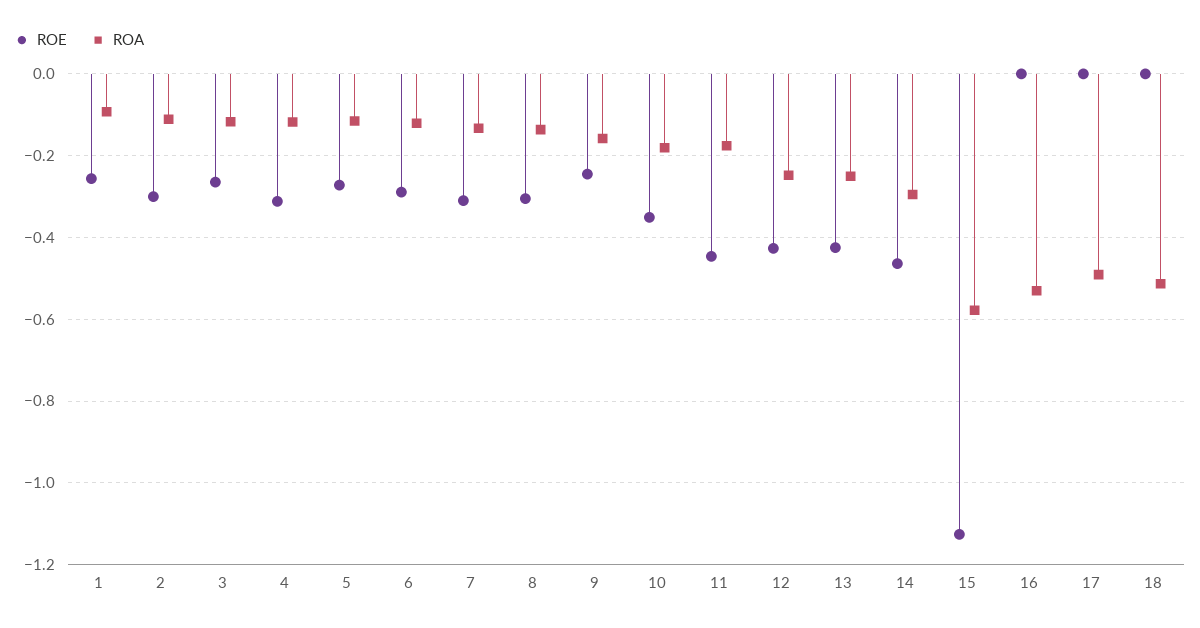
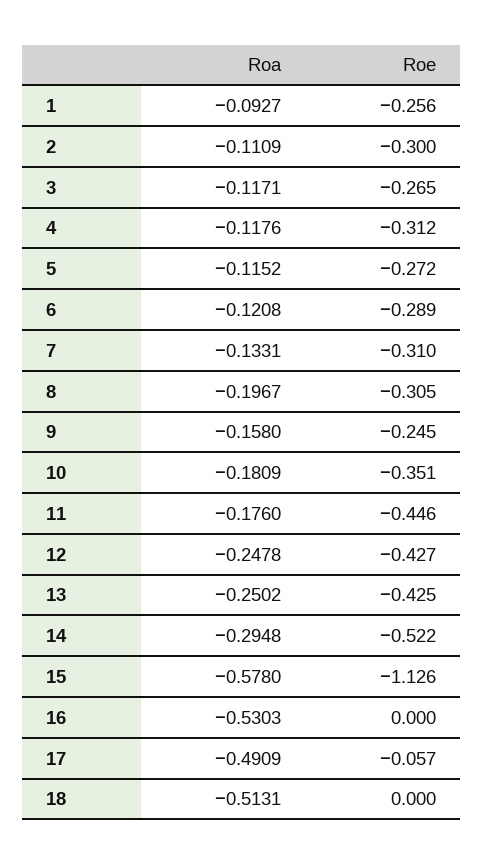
ROA, 8: -0.14 -> -0.1967
ROE, 14: -0.46 -> -0.522
ROE, 17: 0 -> -0.057

